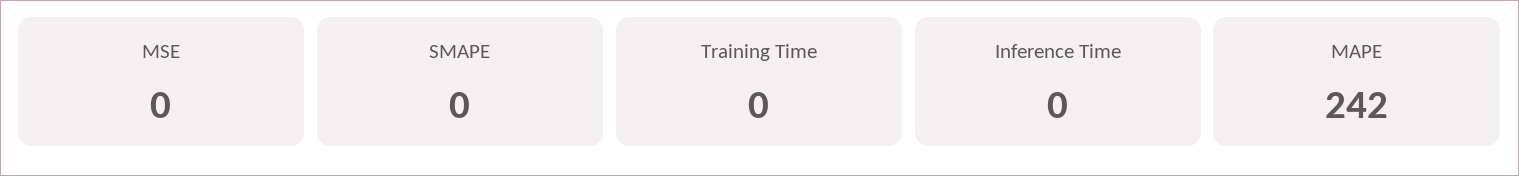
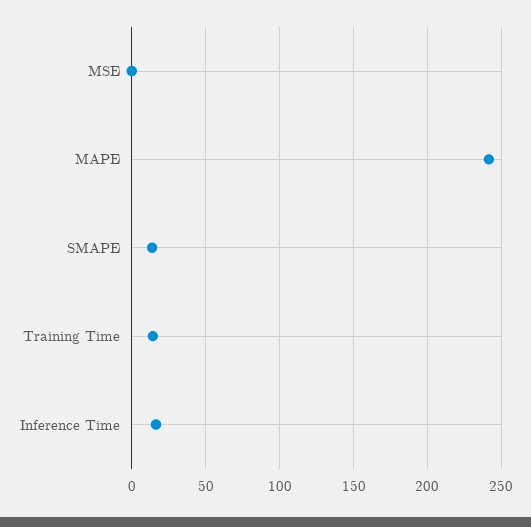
SMAPE: 0 -> 15
Training Time: 0 -> 15
Inference Time: 0 -> 15

